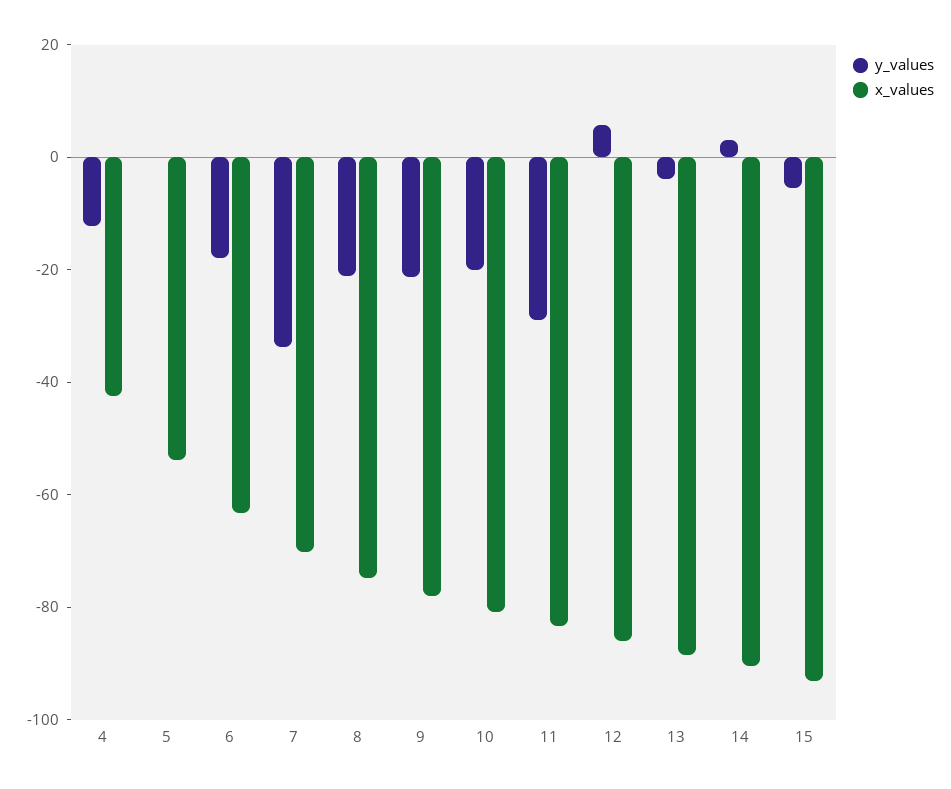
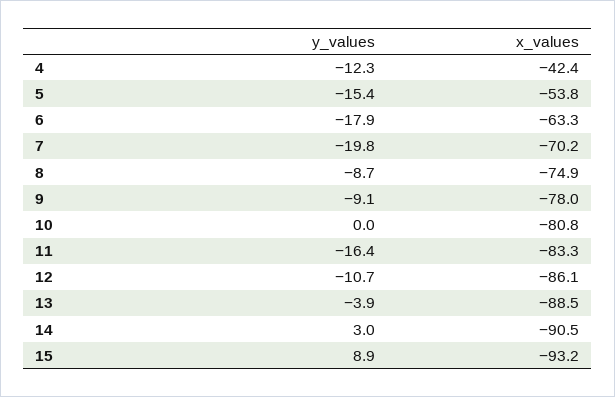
y_values, 5: 0 -> -15.4
y_values, 7: -35 -> -19.8
y_values, 8: -20 -> -8.7
y_values, 9: -20 -> -9.1
y_values, 10: -20 -> 0
y_values, 11: -30 -> -16.4
y_values, 12: 5 -> -10.7
y_values, 15: -5 -> 8.9

